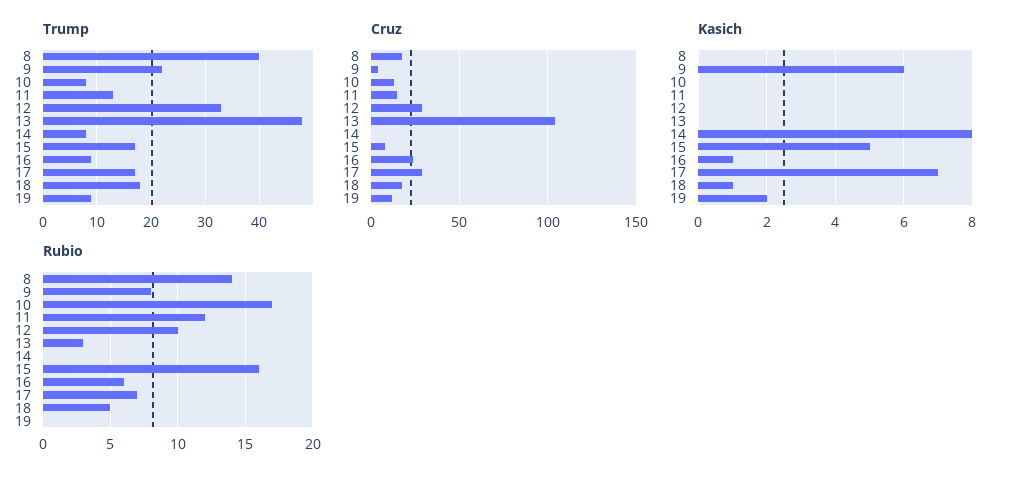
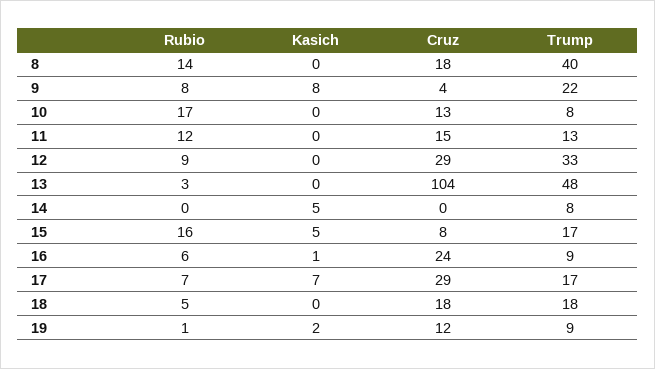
Kasich, 9: 6 -> 8
Kasich, 14: 8 -> 5
Kasich, 18: 1 -> 0
Rubio, 12: 10 -> 9
Rubio, 19: 0 -> 1

